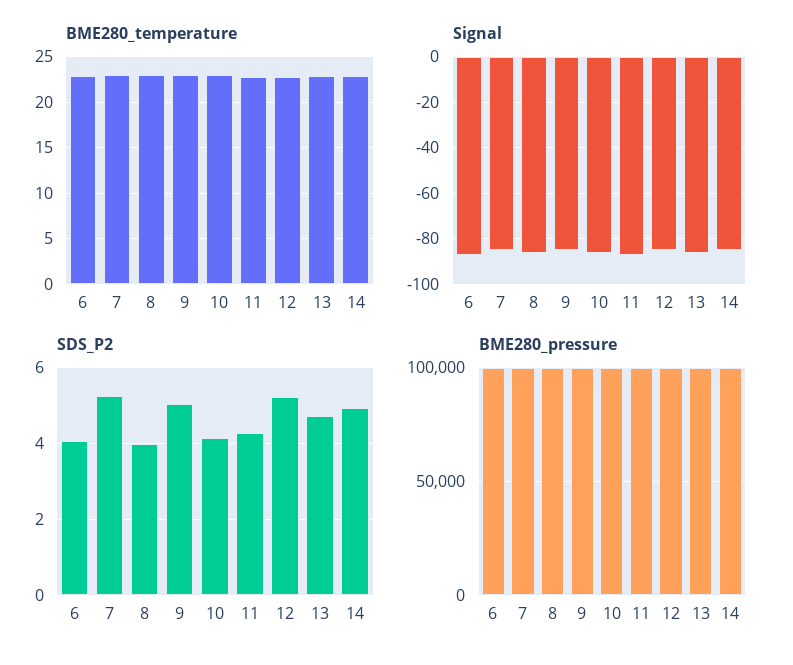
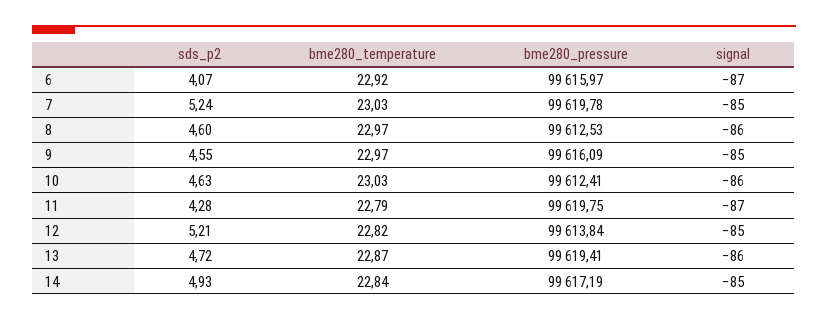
SDS_P2, 8: 4 -> 4.6
SDS_P2, 9: 5 -> 4.55
SDS_P2, 10: 4.2 -> 4.63

